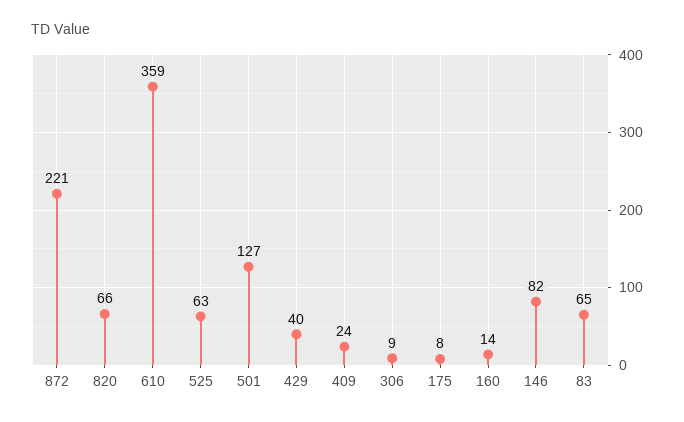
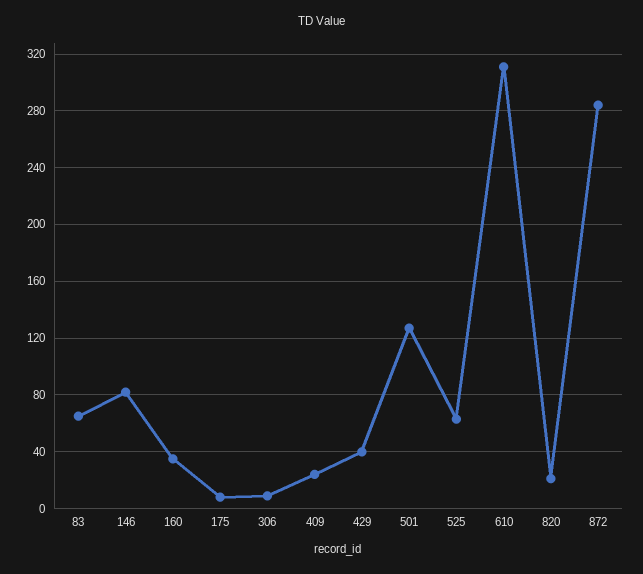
872: 221 -> 285
820: 66 -> 20
610: 359 -> 310
160: 14 -> 35

